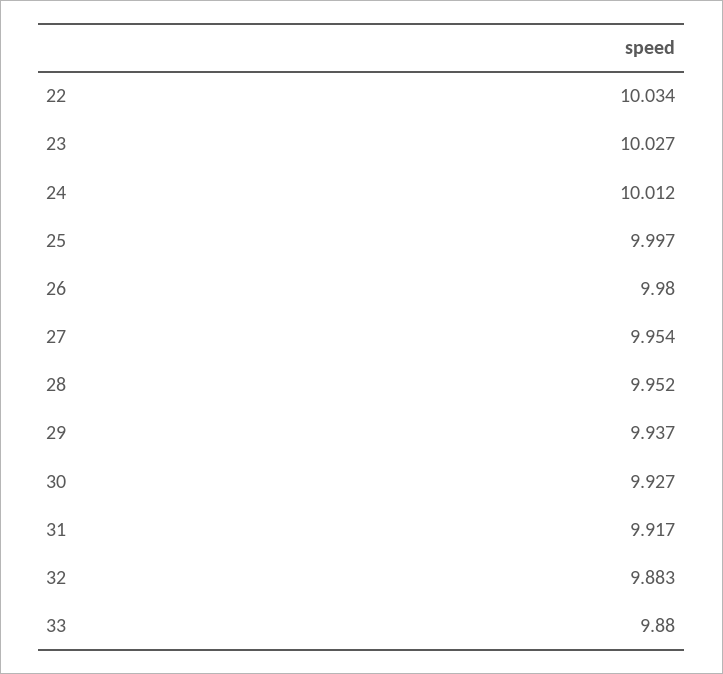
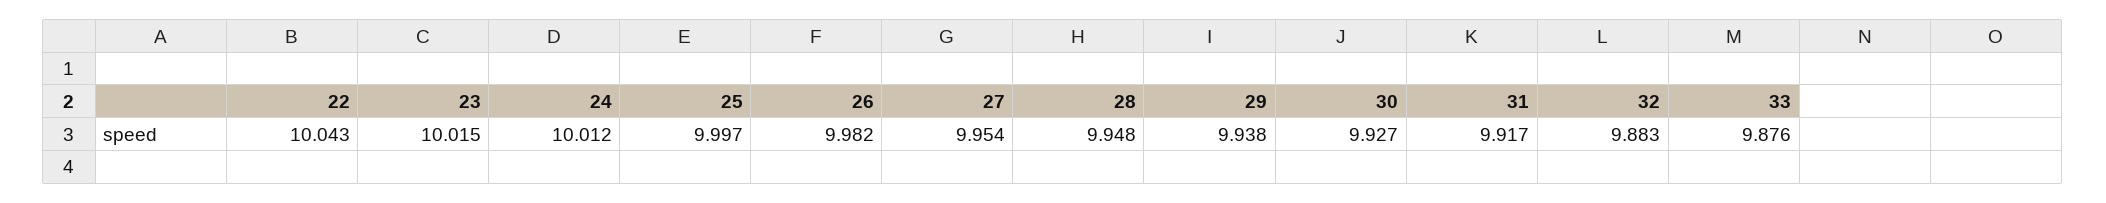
22: 10.034 -> 10.043
23: 10.027 -> 10.015
26: 9.98 -> 9.982
28: 9.952 -> 9.948
29: 9.937 -> 9.938
33: 9.88 -> 9.876

